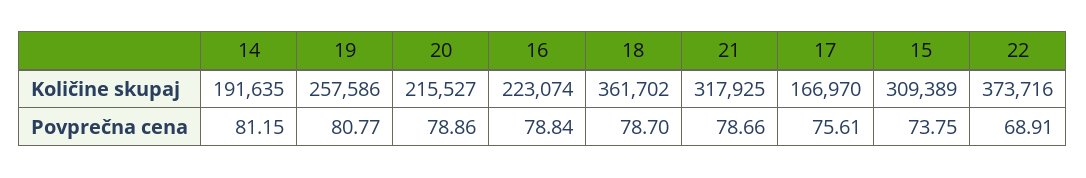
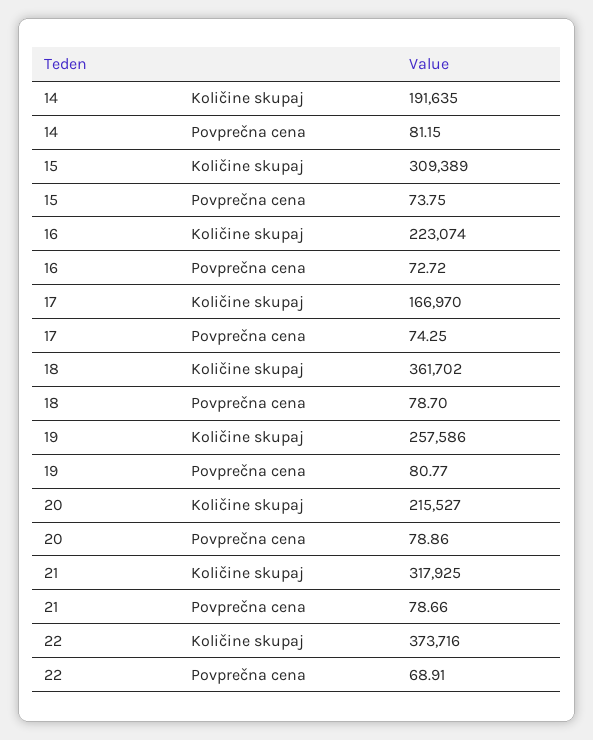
16, Povprečna cena: 78.84 -> 72.72
17, Povprečna cena: 75.61 -> 74.25

